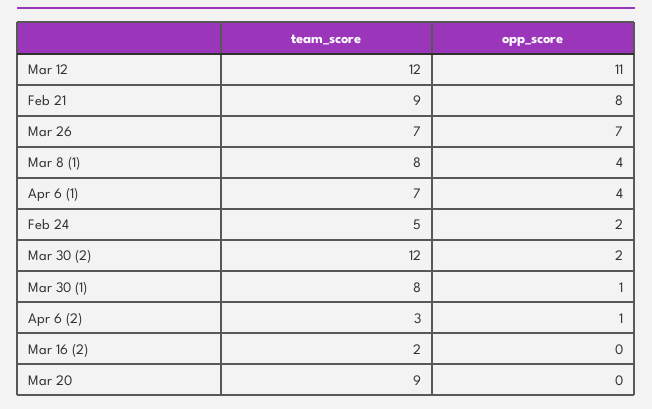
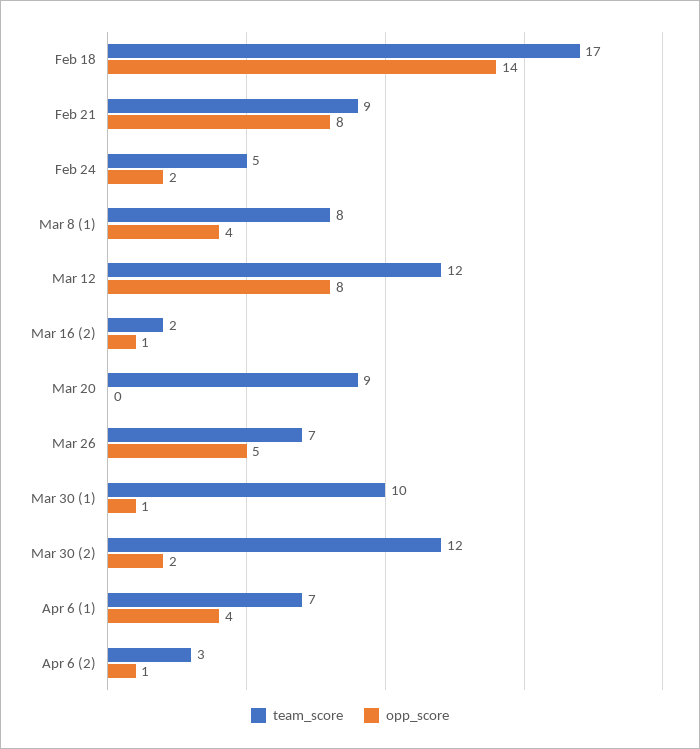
opp_score, Mar 12: 11 -> 8
opp_score, Mar 26: 7 -> 5
team_score, Mar 30 (1): 8 -> 10
opp_score, Mar 16 (2): 0 -> 1
team_score, Feb 18: none -> 17
opp_score, Feb 18: none -> 14

